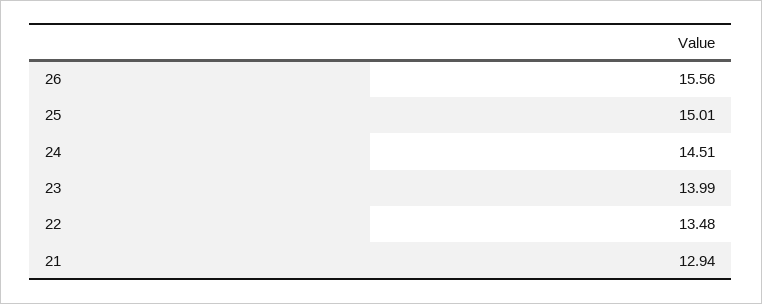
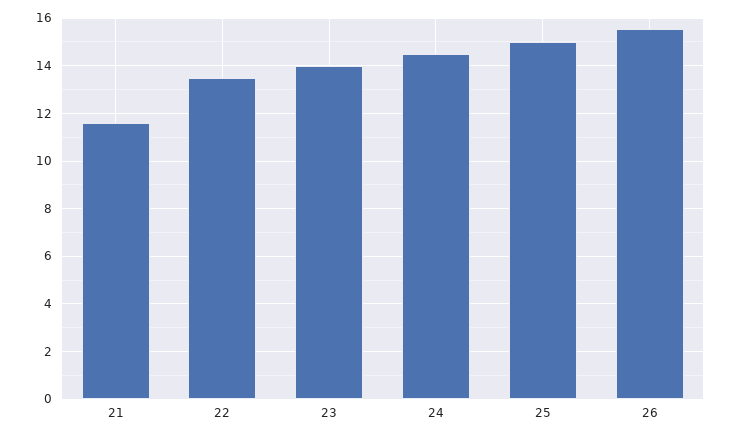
21: 12.94 -> 11.5

